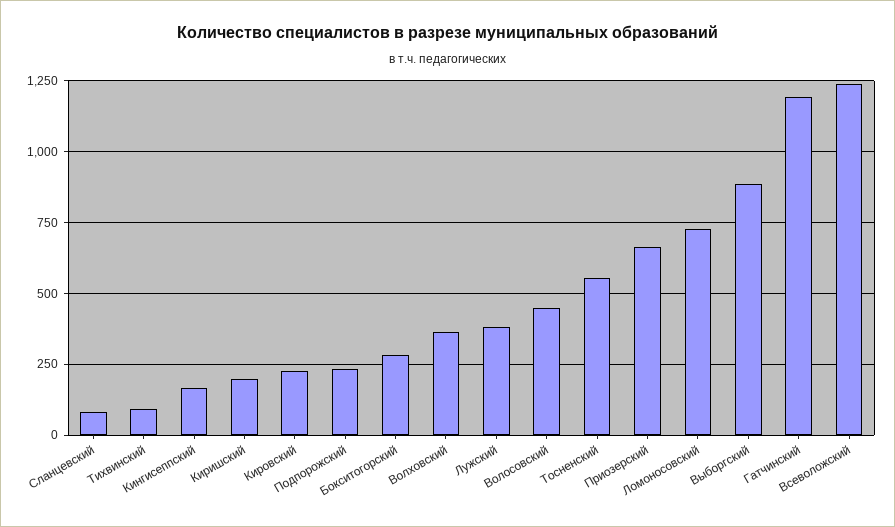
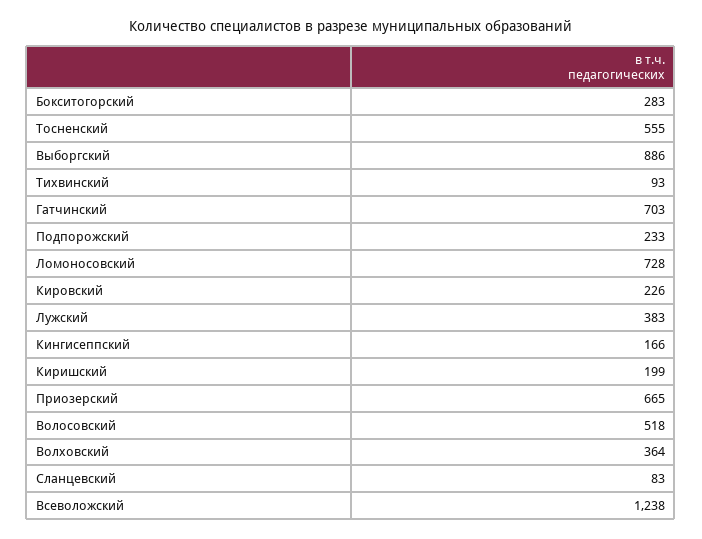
Волосовский: 450 -> 518
Гатчинский: 1200 -> 703

